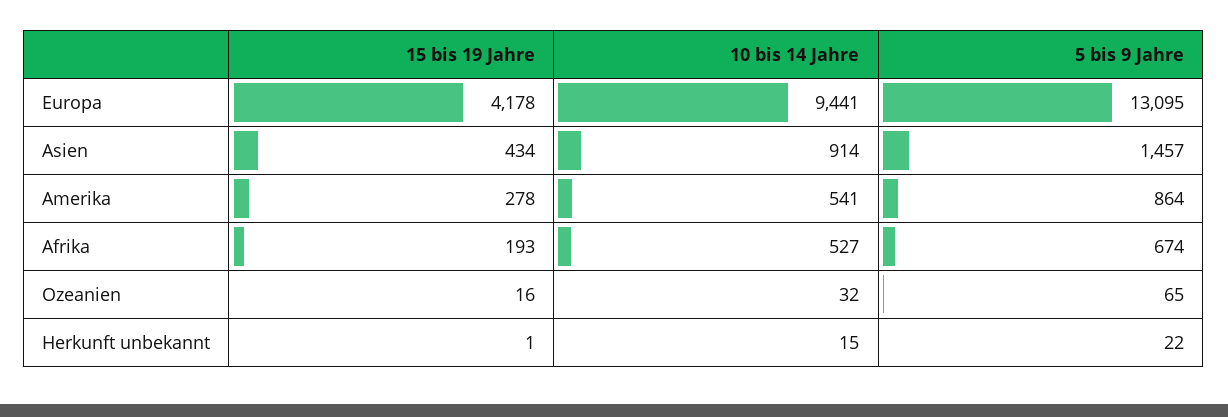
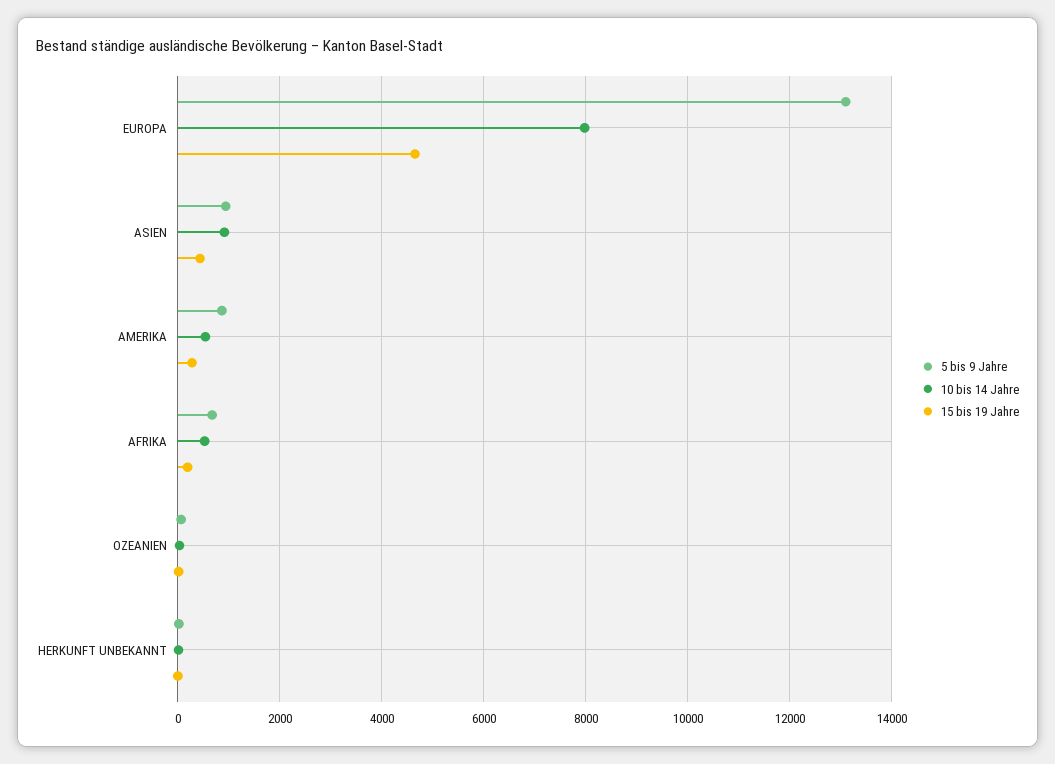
15 bis 19 Jahre, Europa: 4178 -> 4600
10 bis 14 Jahre, Europa: 9441 -> 8000
5 bis 9 Jahre, Asien: 1457 -> 1000

